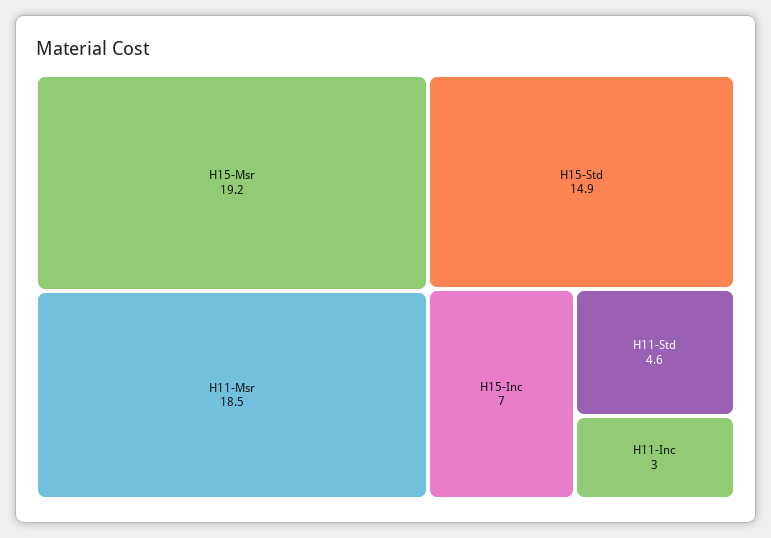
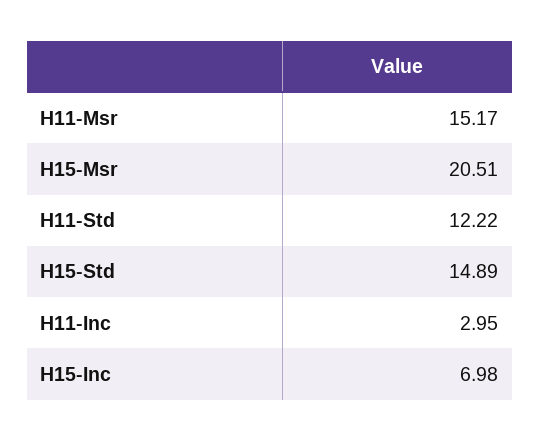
H15-Msr: 19.2 -> 20.51
H11-Msr: 18.5 -> 15.17
H11-Std: 4.6 -> 12.22

